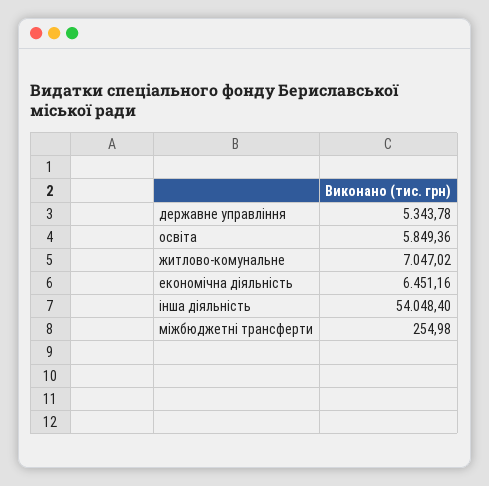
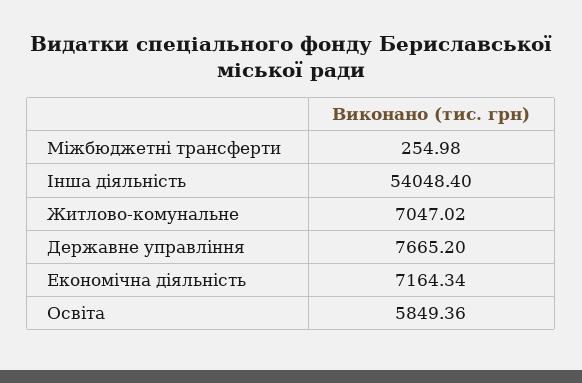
державне управління: 5343.78 -> 7665.2
економічна діяльність: 6451.16 -> 7164.34

